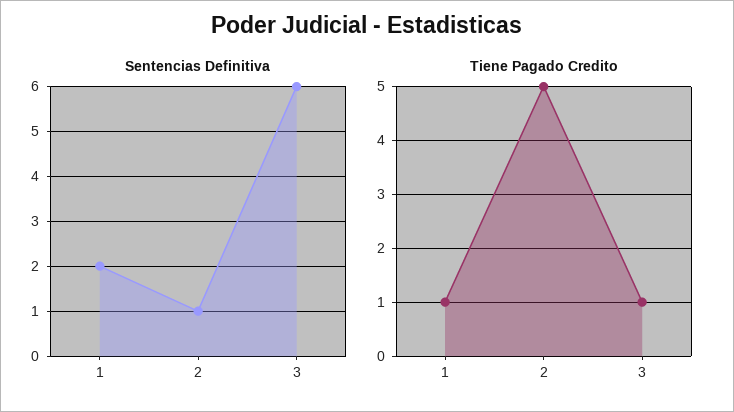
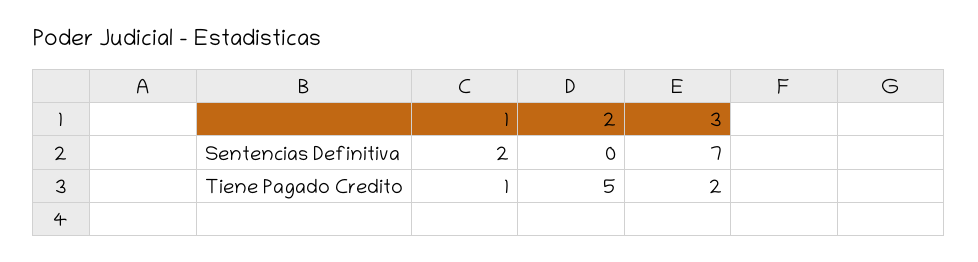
Sentencias Definitiva, 2: 1 -> 0
Sentencias Definitiva, 3: 6 -> 7
Tiene Pagado Credito, 3: 1 -> 2

